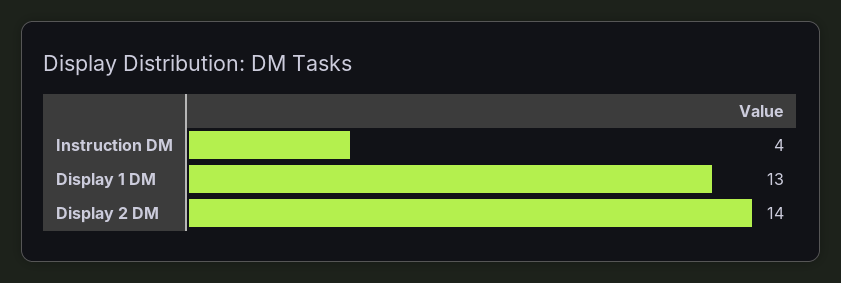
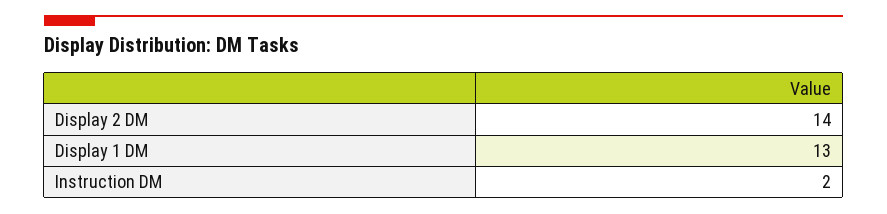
Instruction DM: 4 -> 2

